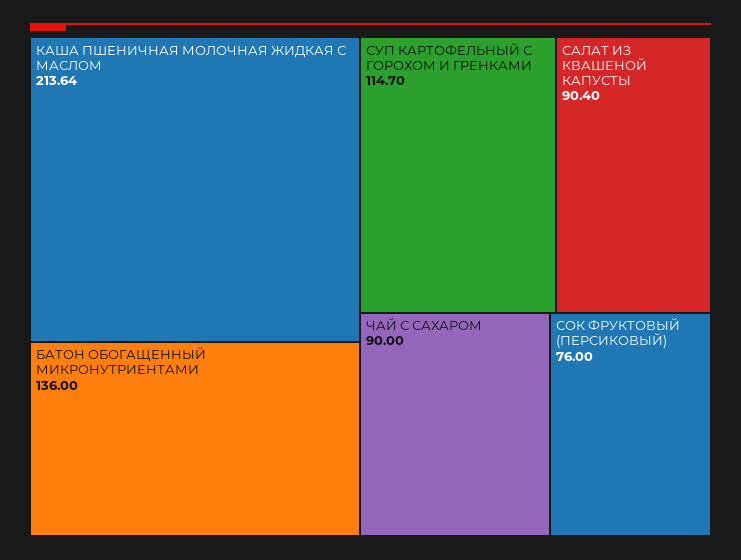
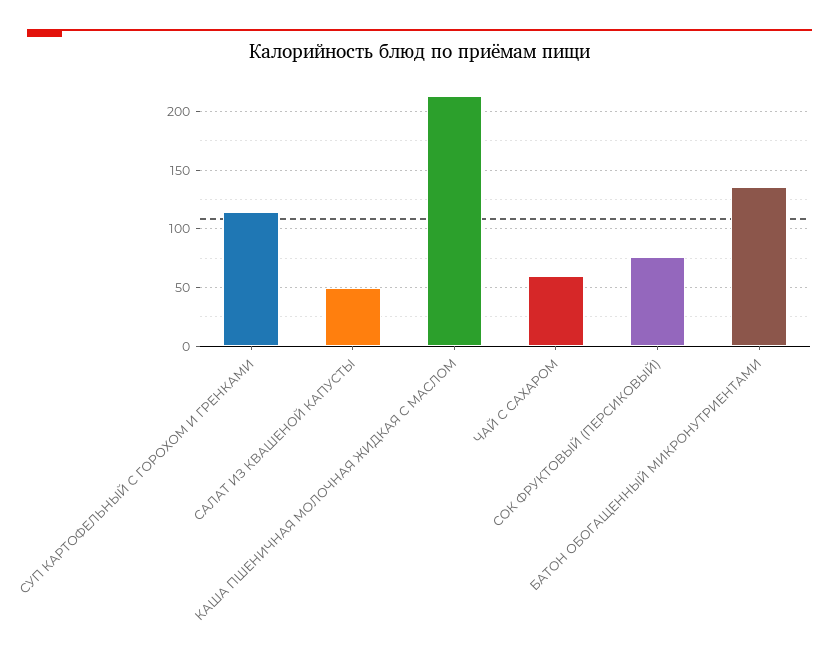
САЛАТ ИЗ КВАШЕНОЙ КАПУСТЫ: 90.4 -> 50
ЧАЙ С САХАРОМ: 90 -> 60

